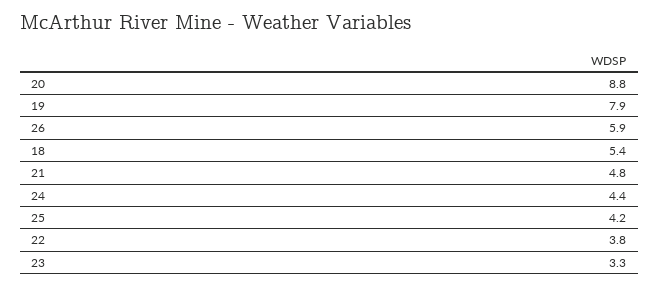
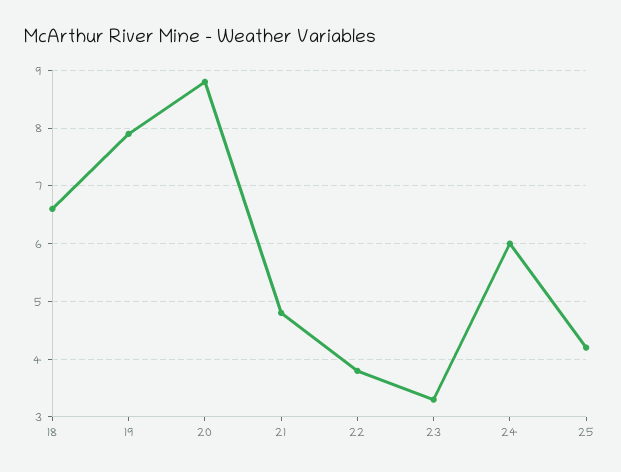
26: 5.9 -> none
18: 5.4 -> 6.5
24: 4.4 -> 6

